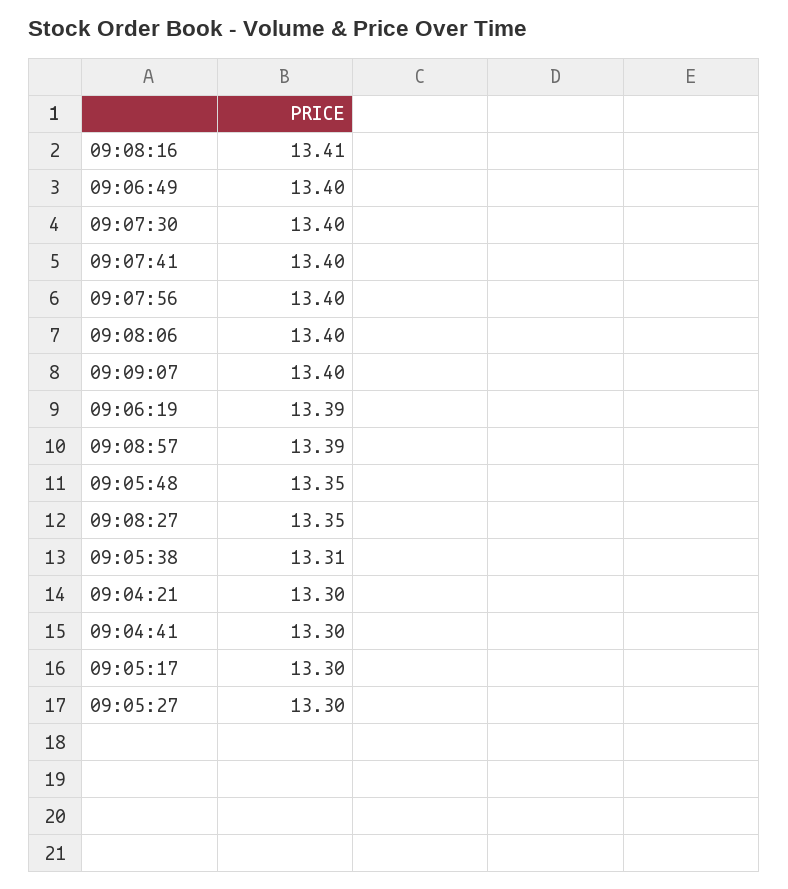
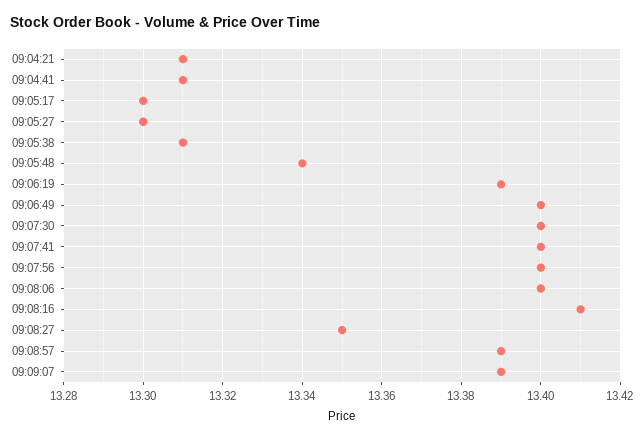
09:09:07: 13.4 -> 13.39
09:05:48: 13.35 -> 13.34
09:04:21: 13.3 -> 13.31
09:04:41: 13.3 -> 13.31

